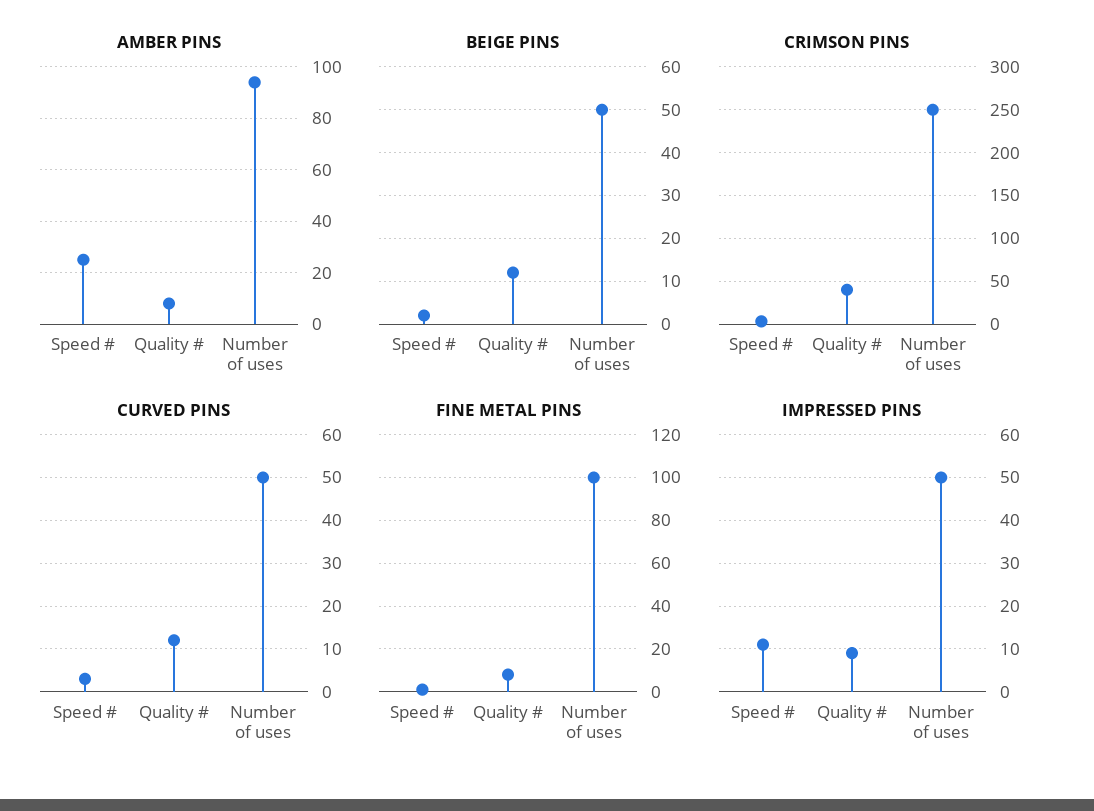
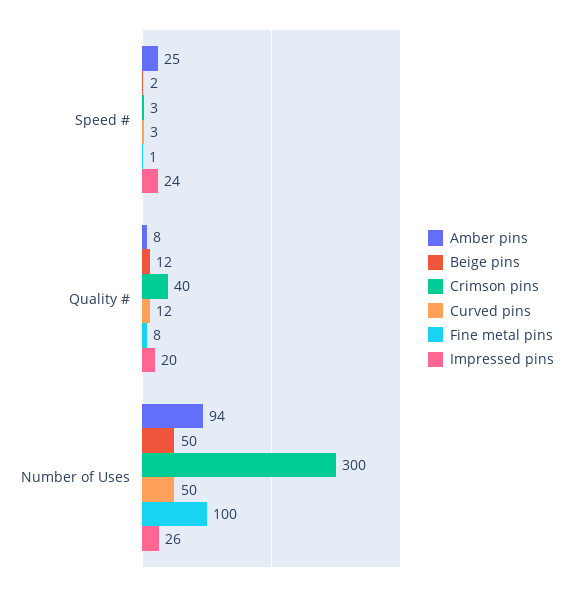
CRIMSON PINS, Number of uses: 250 -> 300
IMPRESSED PINS, Speed #: 10 -> 24
IMPRESSED PINS, Quality #: 10 -> 20
IMPRESSED PINS, Number of uses: 50 -> 26

